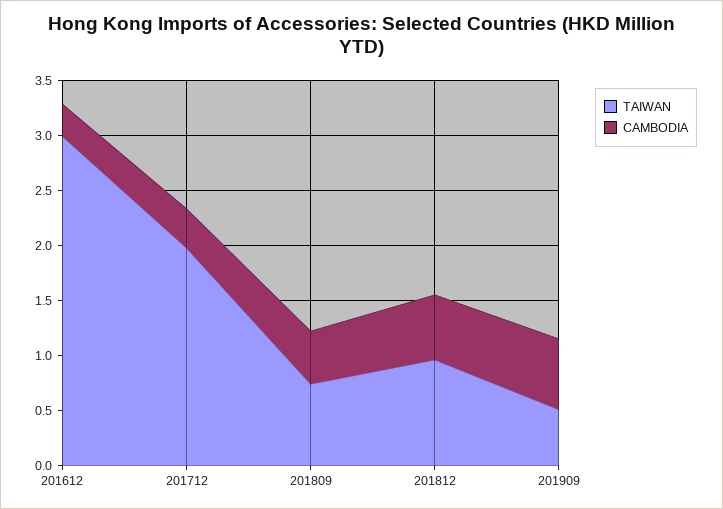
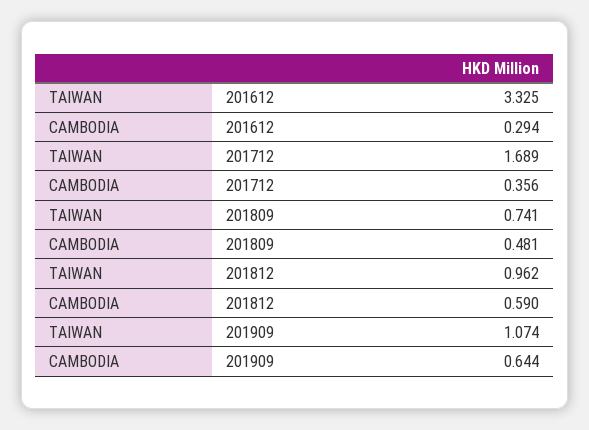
TAIWAN, 201612: 3 -> 3.325
TAIWAN, 201712: 2 -> 1.689
TAIWAN, 201909: 0.5 -> 1.074

